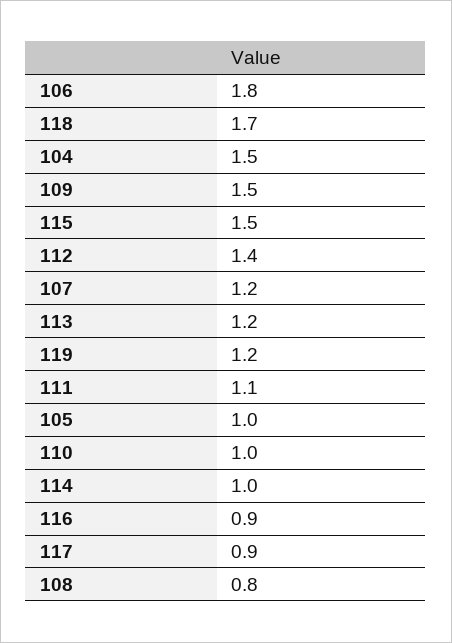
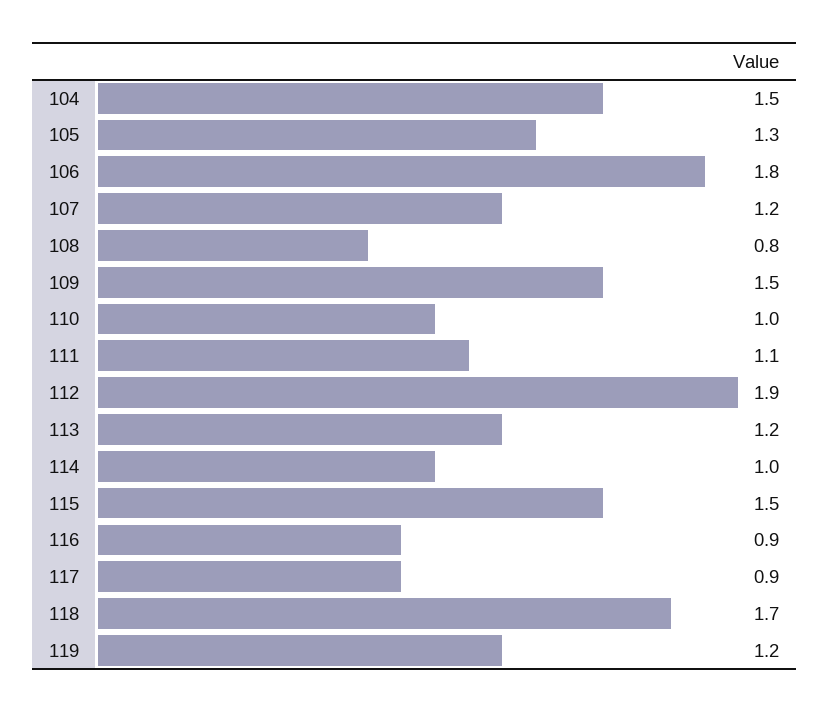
112: 1.4 -> 1.9
105: 1 -> 1.3

